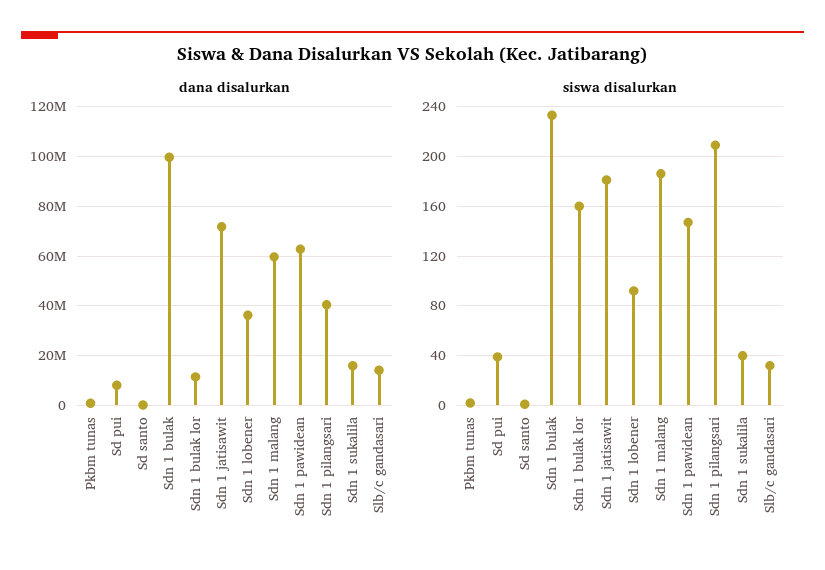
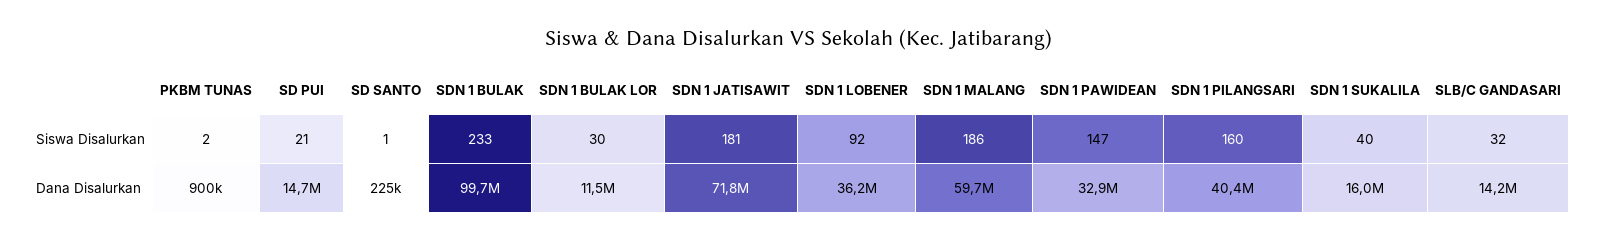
dana disalurkan, Sd pui: 7500000 -> 14700000
dana disalurkan, Sdn 1 pawidean: 62500000 -> 32900000
siswa disalurkan, Sd pui: 40 -> 21
siswa disalurkan, Sdn 1 bulak lor: 160 -> 30
siswa disalurkan, Sdn 1 pilangsari: 210 -> 160

